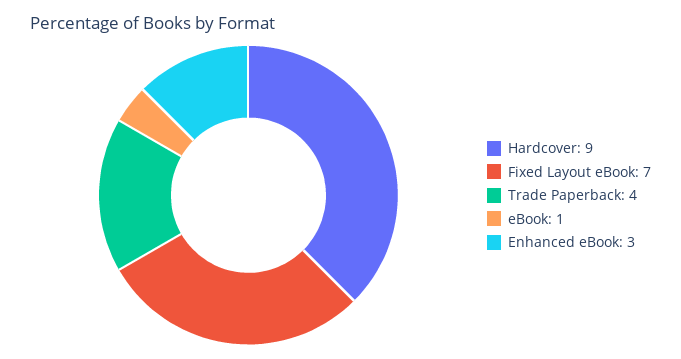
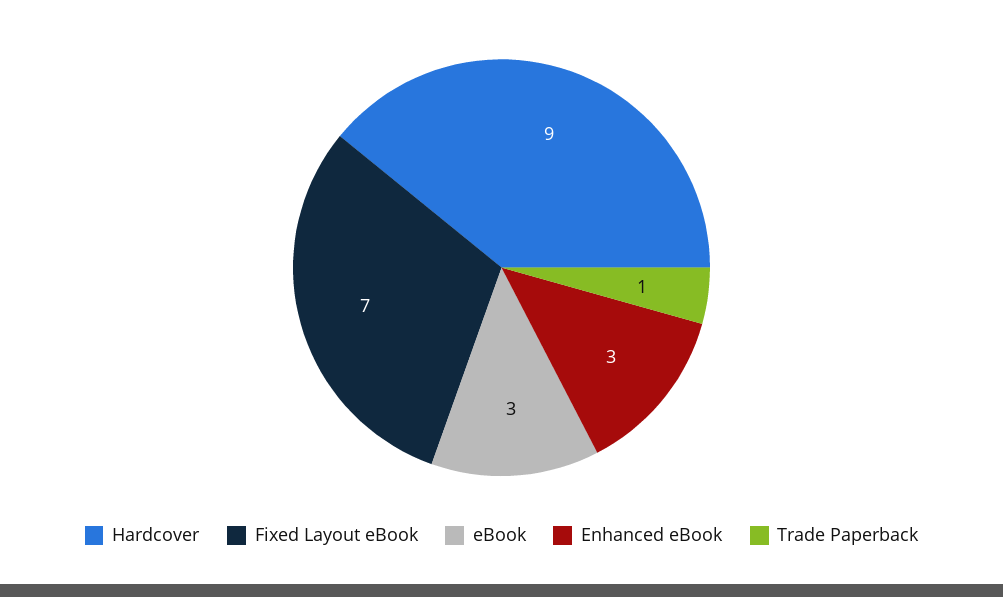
Trade Paperback: 4 -> 1
eBook: 1 -> 3

